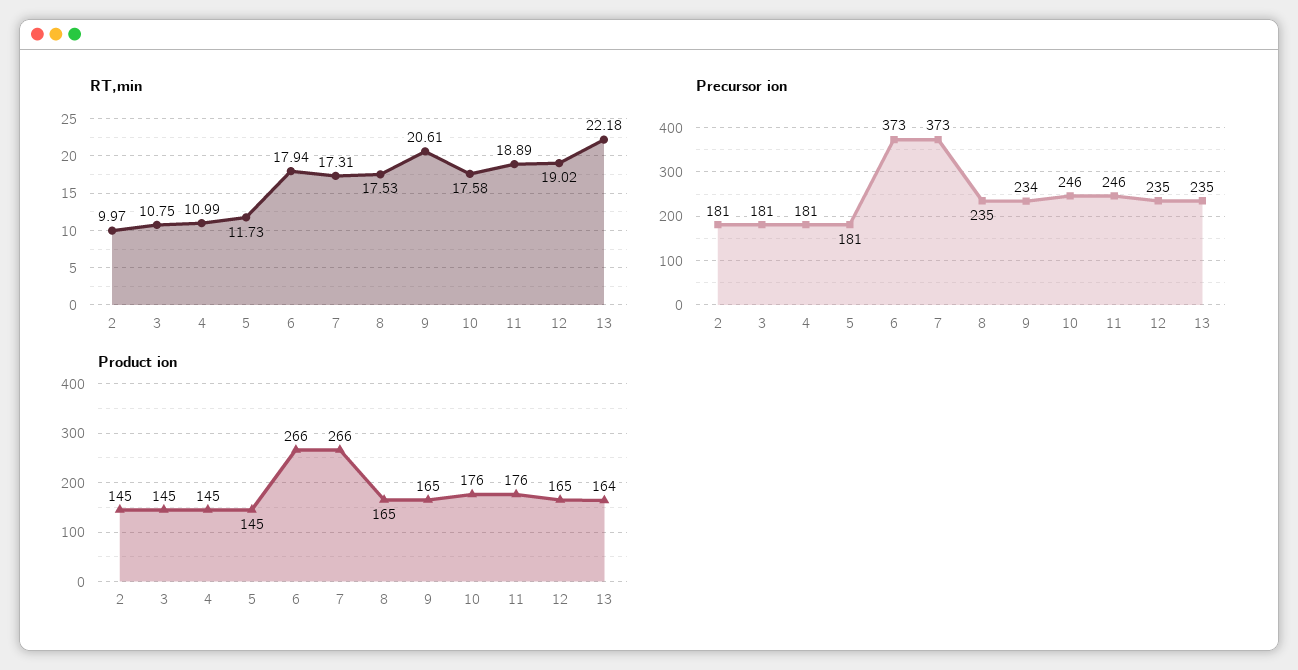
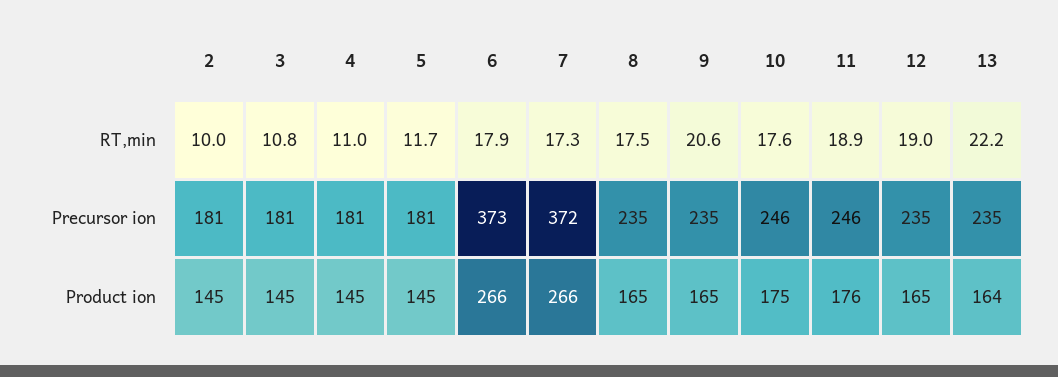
Precursor ion, 7: 373 -> 372
Precursor ion, 9: 234 -> 235
Product ion, 10: 176 -> 175

